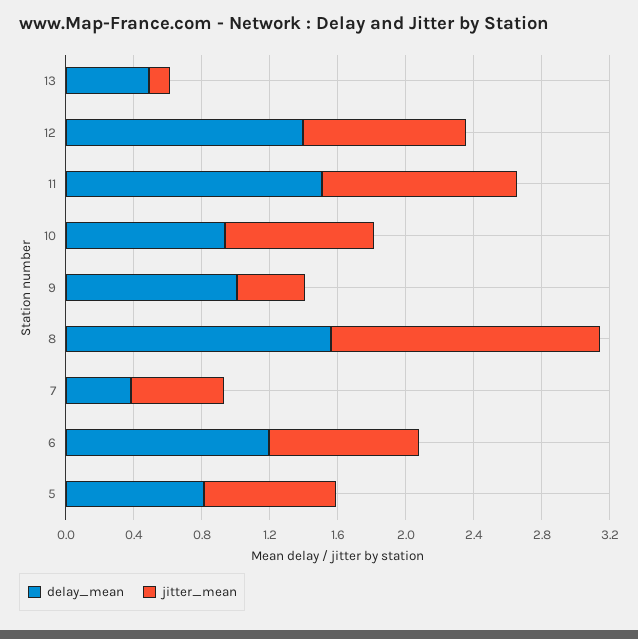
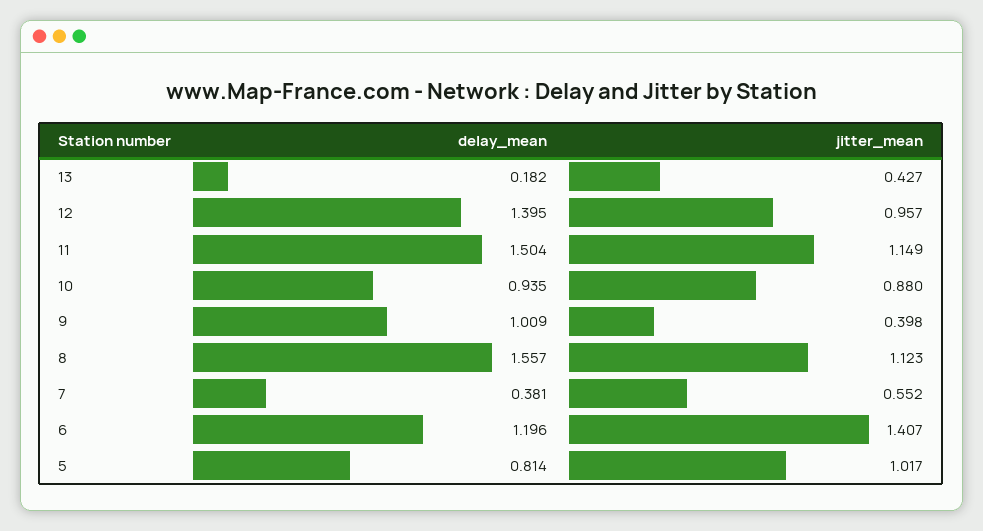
delay_mean, 13: 0.5 -> 0.182
jitter_mean, 13: 0.1 -> 0.427
jitter_mean, 8: 1.6 -> 1.123
jitter_mean, 6: 0.9 -> 1.407
jitter_mean, 5: 0.8 -> 1.017

